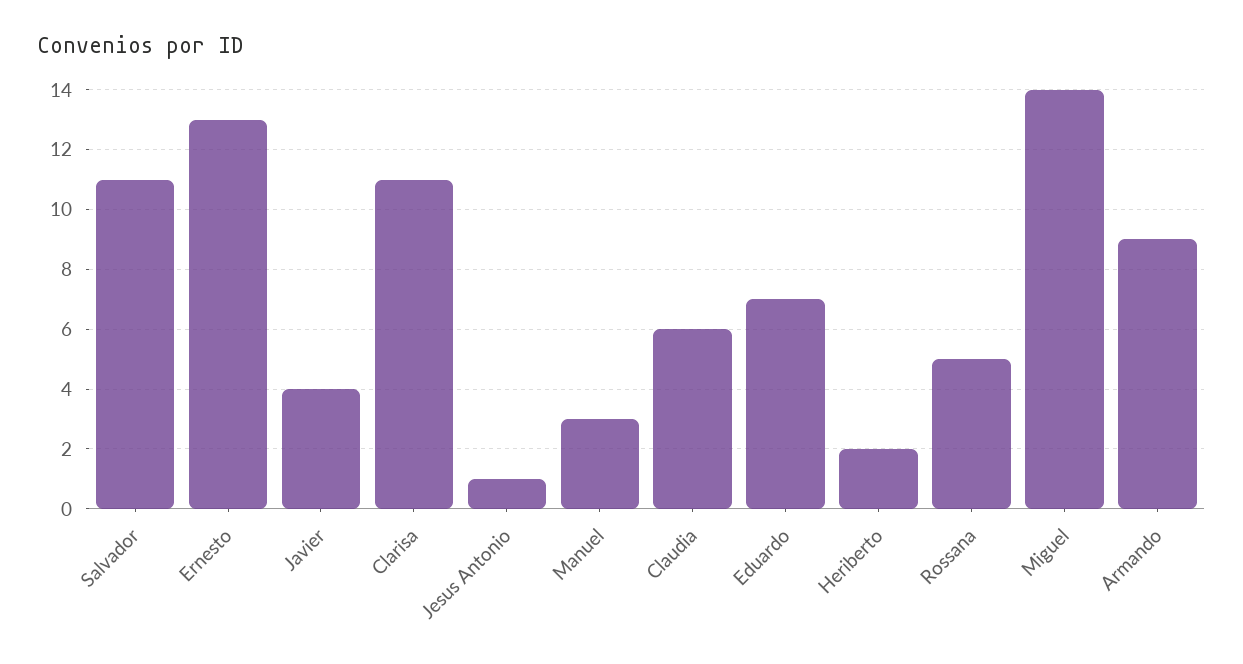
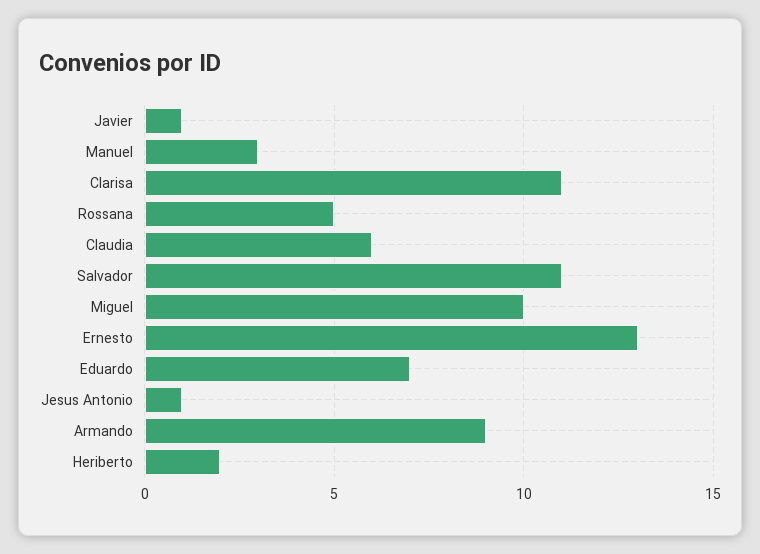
Javier: 4 -> 1
Miguel: 14 -> 10

